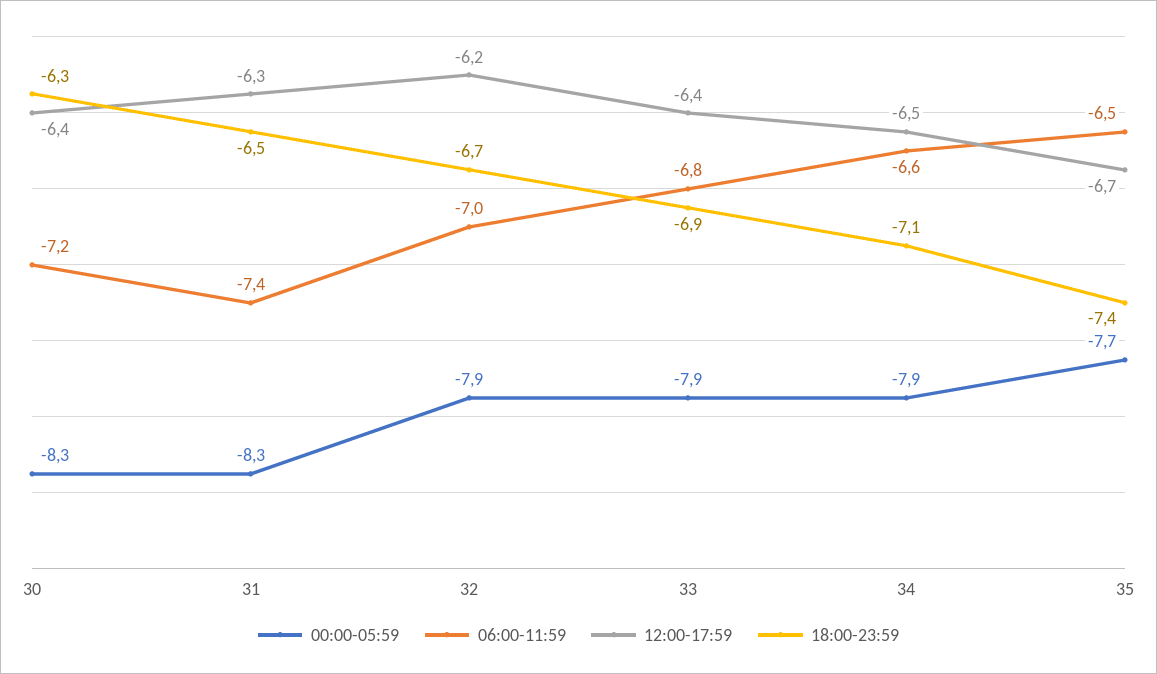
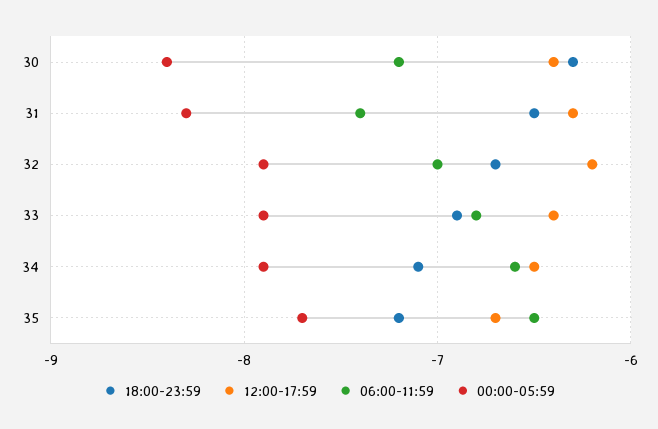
00:00-05:59, 30: -8.3 -> -8.4
18:00-23:59, 35: -7.4 -> -7.2

